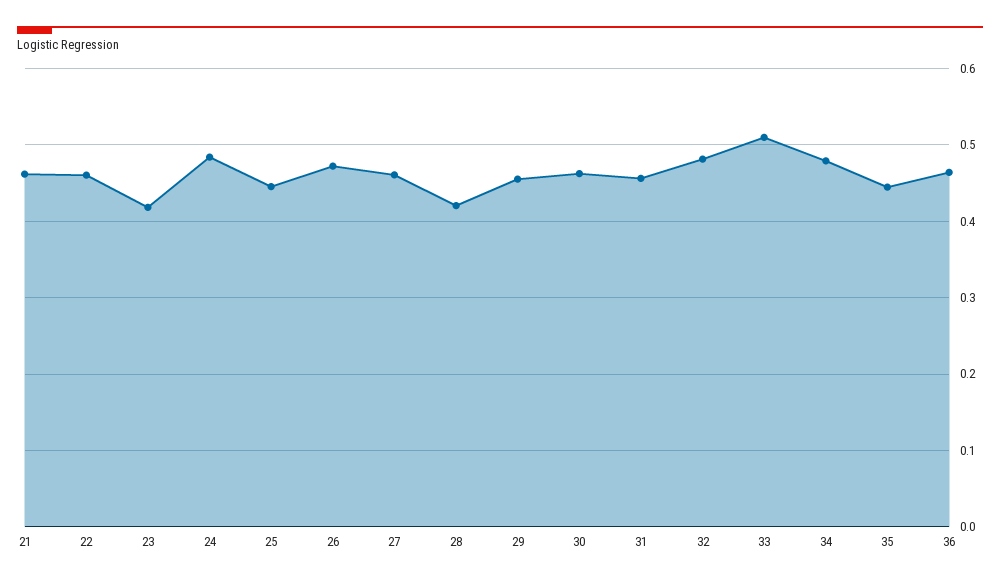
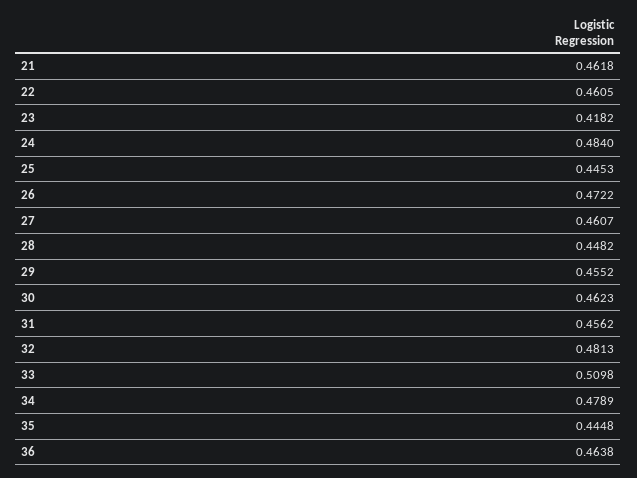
28: 0.42 -> 0.4482

